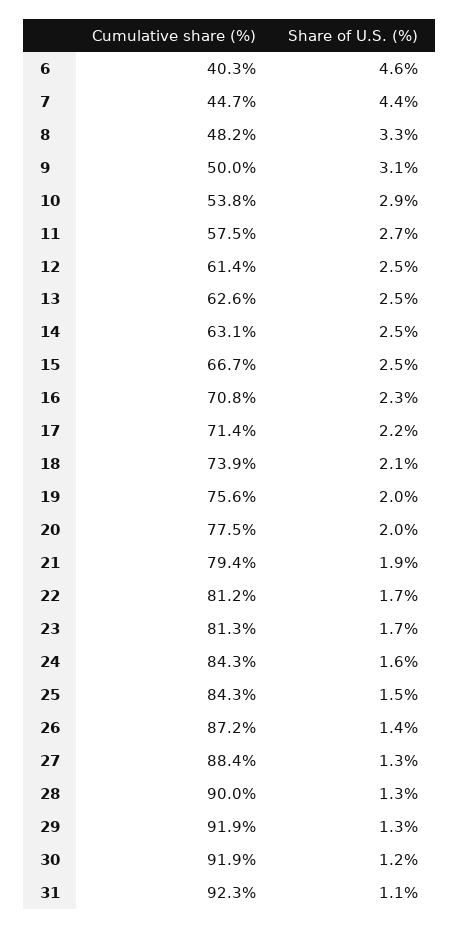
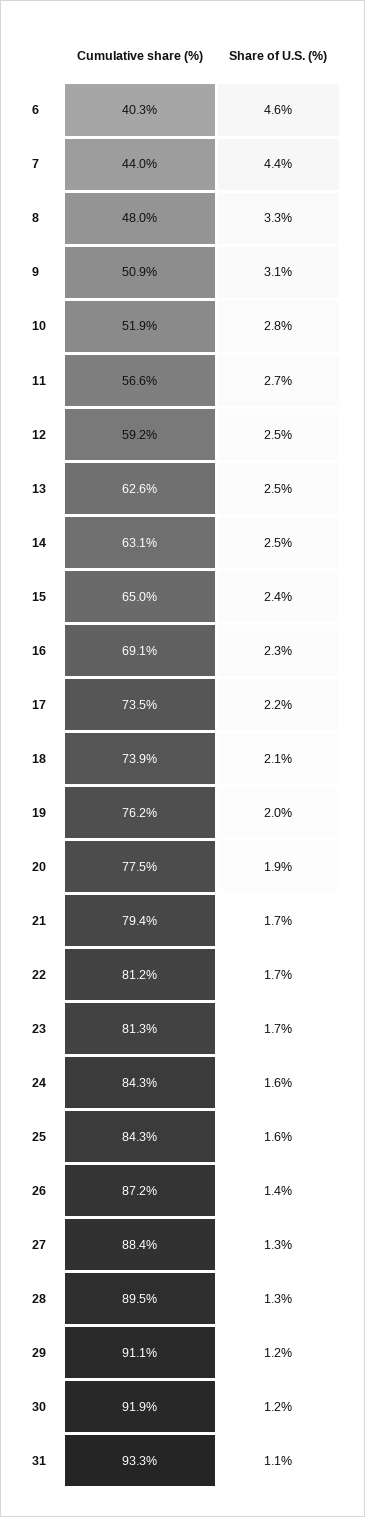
Cumulative share (%), 7: 44.7 -> 44
Cumulative share (%), 8: 48.2 -> 48
Cumulative share (%), 9: 50 -> 50.9
Cumulative share (%), 10: 53.8 -> 51.9
Share of U.S. (%), 10: 2.9 -> 2.8
Cumulative share (%), 11: 57.5 -> 56.6
Cumulative share (%), 12: 61.4 -> 59.2
Cumulative share (%), 15: 66.7 -> 65
Share of U.S. (%), 15: 2.5 -> 2.4
Cumulative share (%), 16: 70.8 -> 69.1
Cumulative share (%), 17: 71.4 -> 73.5
Cumulative share (%), 19: 75.6 -> 76.2
Share of U.S. (%), 20: 2 -> 1.9
Share of U.S. (%), 21: 1.9 -> 1.7
Share of U.S. (%), 25: 1.5 -> 1.6
Cumulative share (%), 28: 90 -> 89.5
Cumulative share (%), 29: 91.9 -> 91.1
Share of U.S. (%), 29: 1.3 -> 1.2
Cumulative share (%), 31: 92.3 -> 93.3

